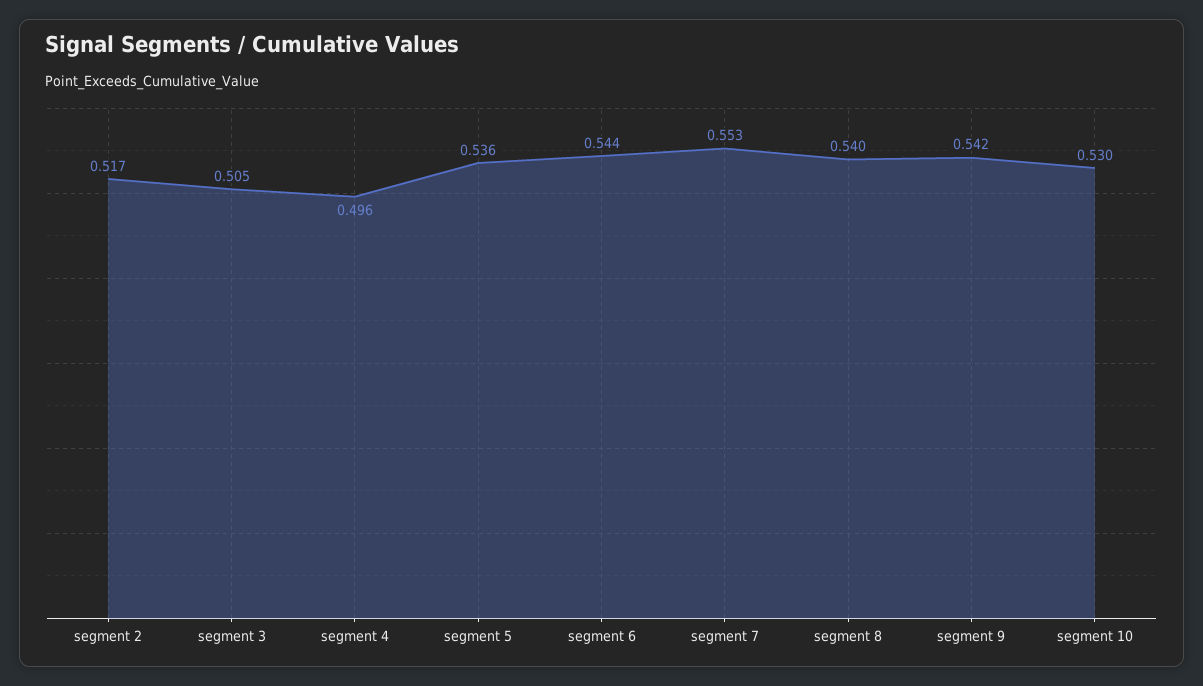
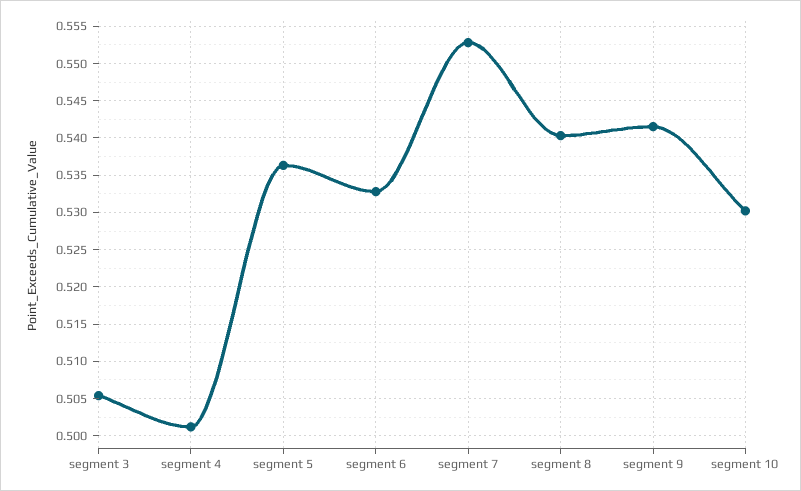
segment 2: 0.517 -> none
segment 4: 0.496 -> 0.501
segment 6: 0.544 -> 0.533

